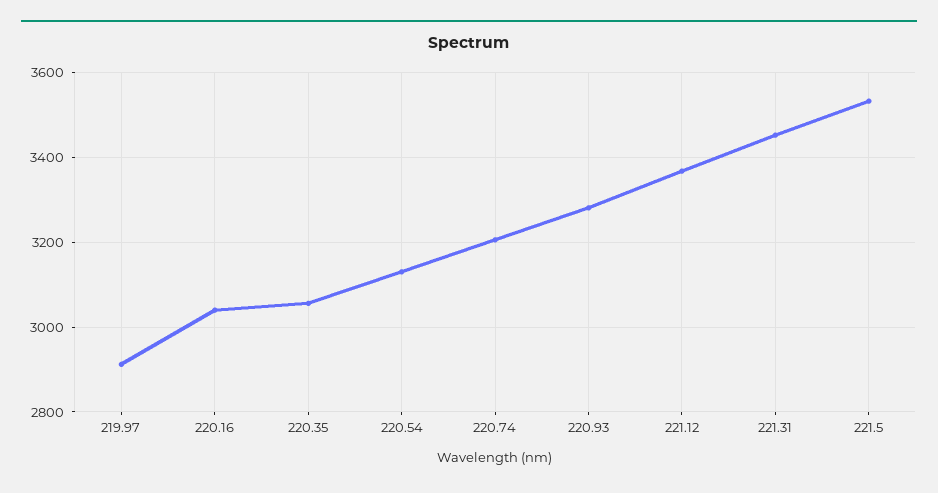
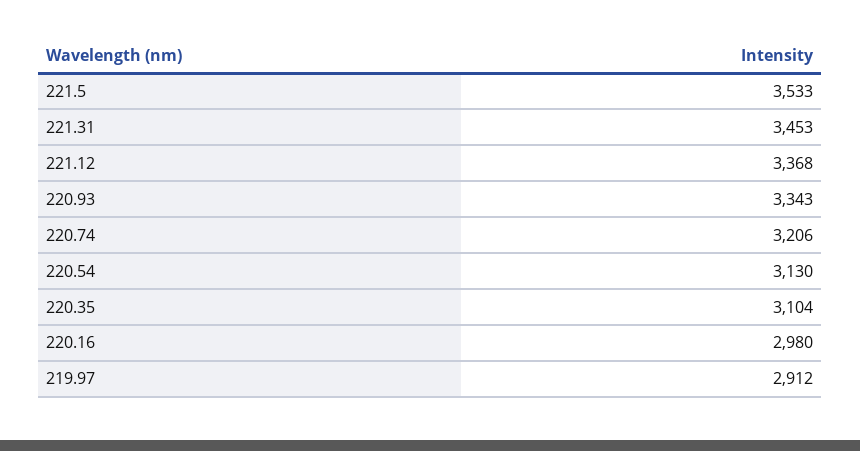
220.16: 3040 -> 2980
220.35: 3060 -> 3104
220.93: 3280 -> 3343

